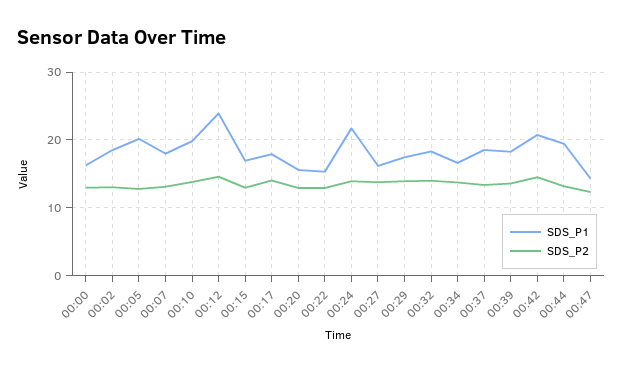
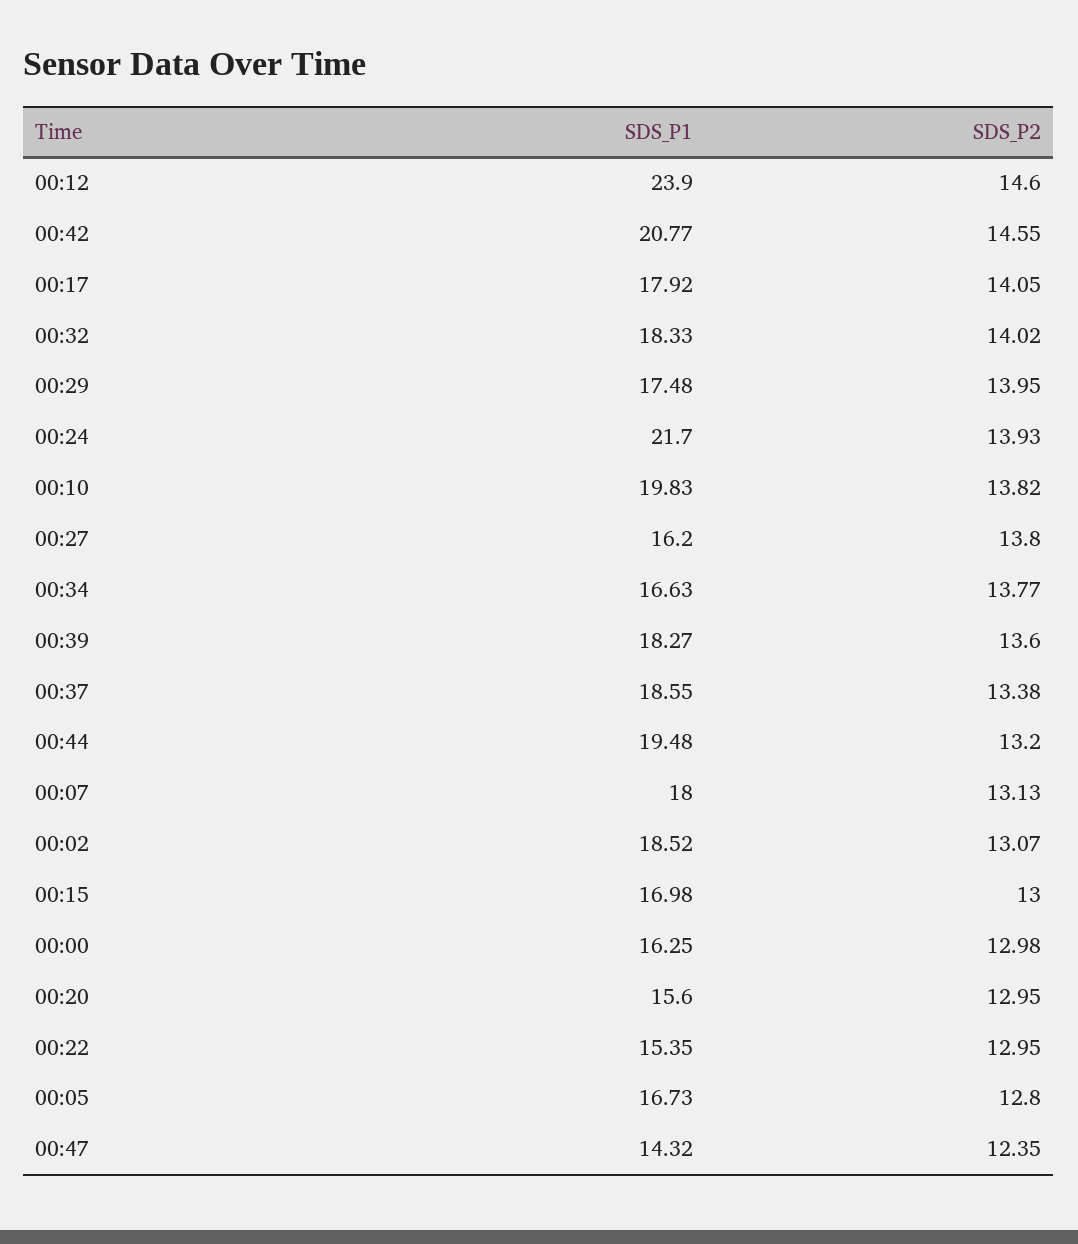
SDS_P1, 00:05: 20 -> 16.73

